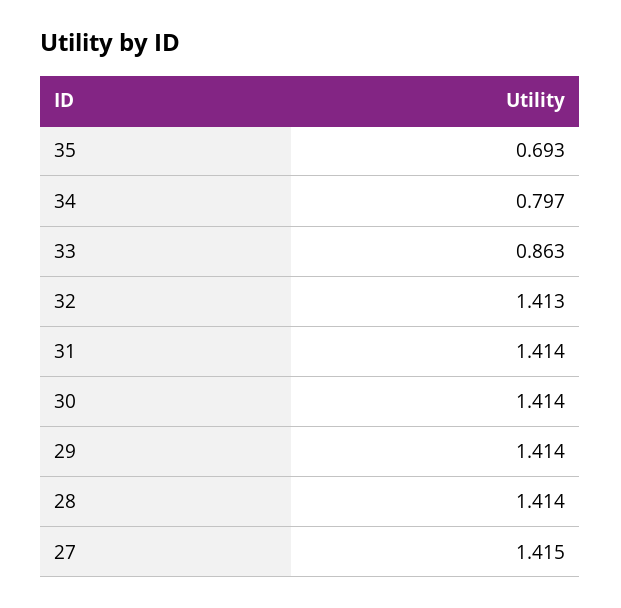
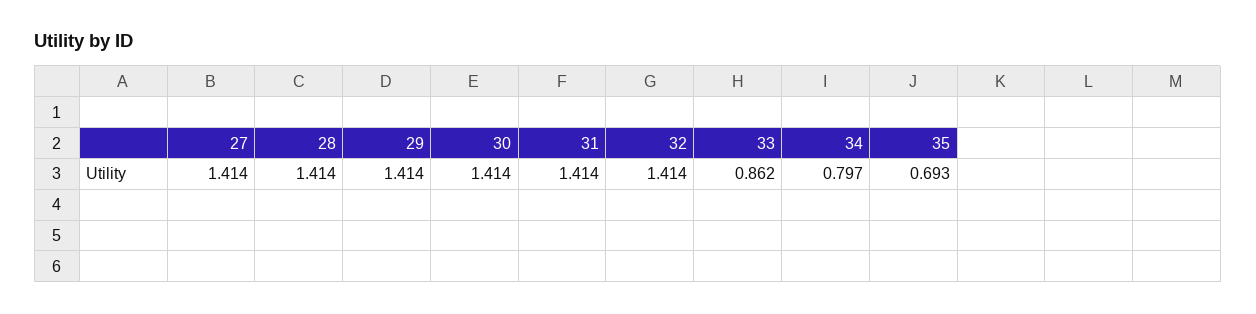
33: 0.863 -> 0.862
32: 1.413 -> 1.414
27: 1.415 -> 1.414

